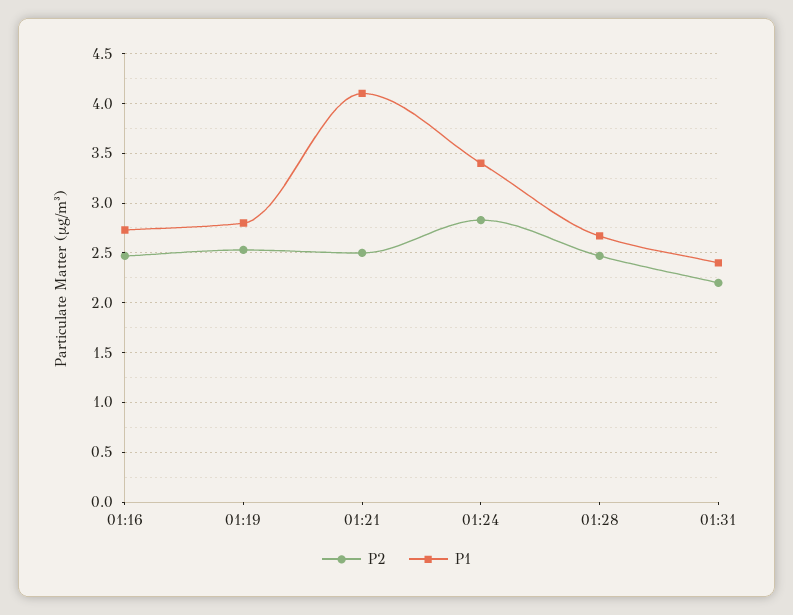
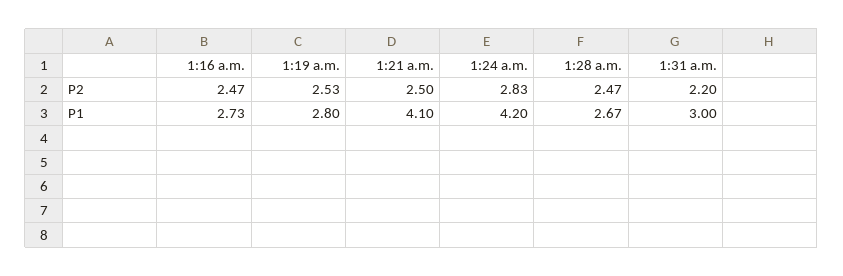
P1, 01:24: 3.4 -> 4.2
P1, 01:31: 2.4 -> 3

